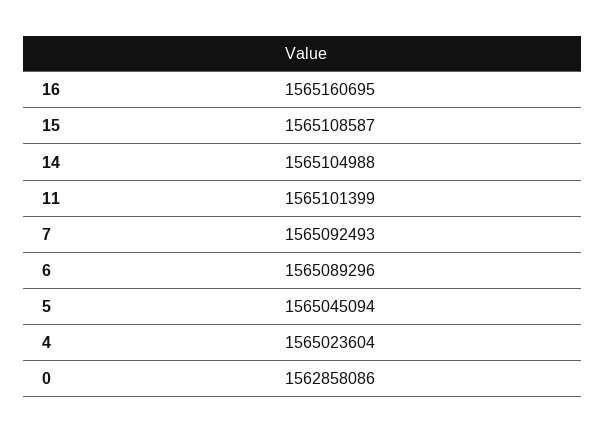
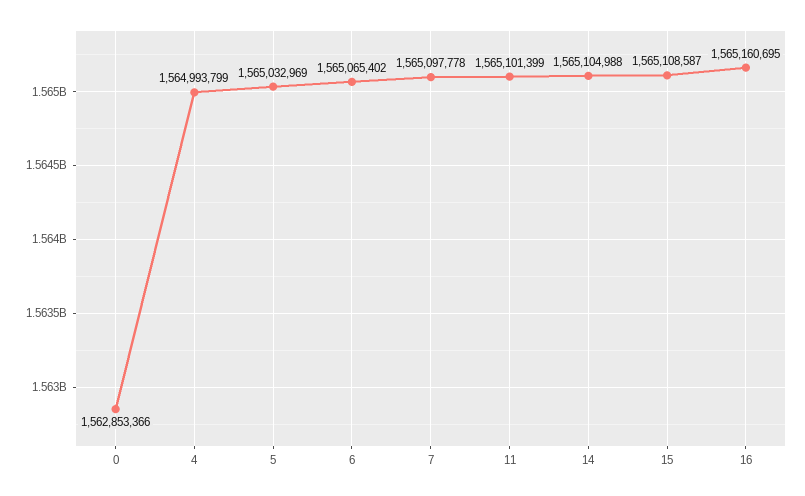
7: 1565092493 -> 1565097778
6: 1565089296 -> 1565065402
5: 1565045094 -> 1565032969
4: 1565023604 -> 1564993799
0: 1562858086 -> 1562853366

